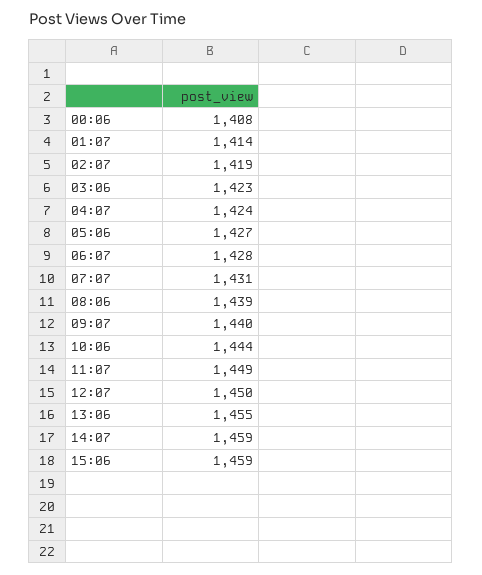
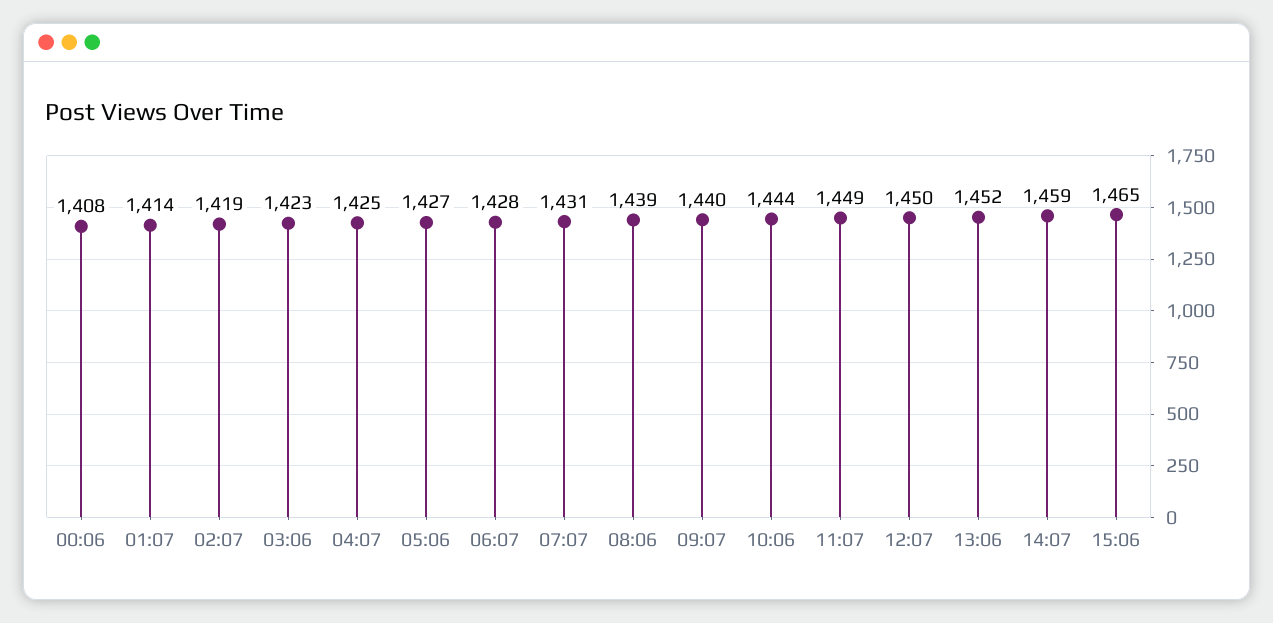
04:07: 1424 -> 1425
13:06: 1455 -> 1452
15:06: 1459 -> 1465

